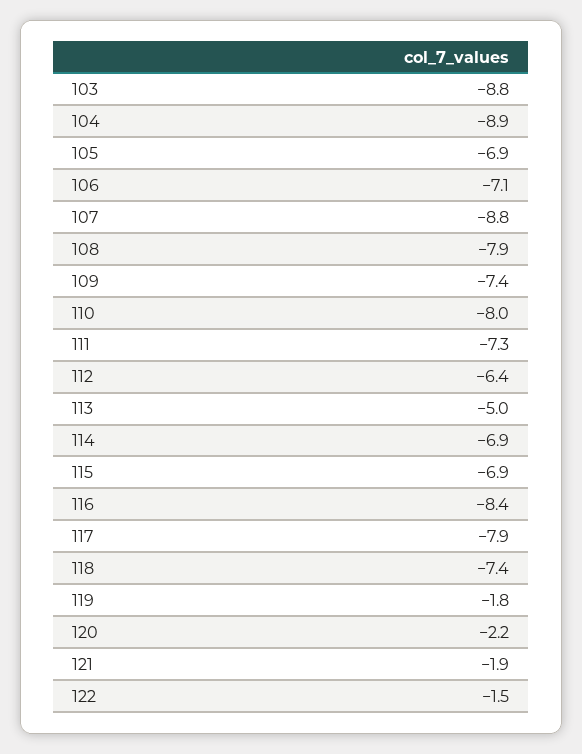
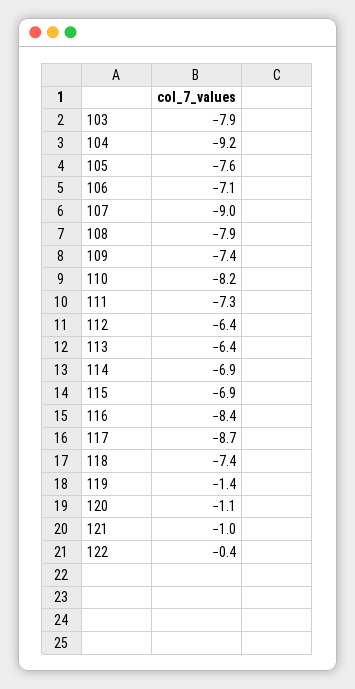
103: -8.8 -> -7.9
104: -8.9 -> -9.2
105: -6.9 -> -7.6
107: -8.8 -> -9
110: -8 -> -8.2
113: -5 -> -6.4
117: -7.9 -> -8.7
119: -1.8 -> -1.4
120: -2.2 -> -1.1
121: -1.9 -> -1
122: -1.5 -> -0.4

